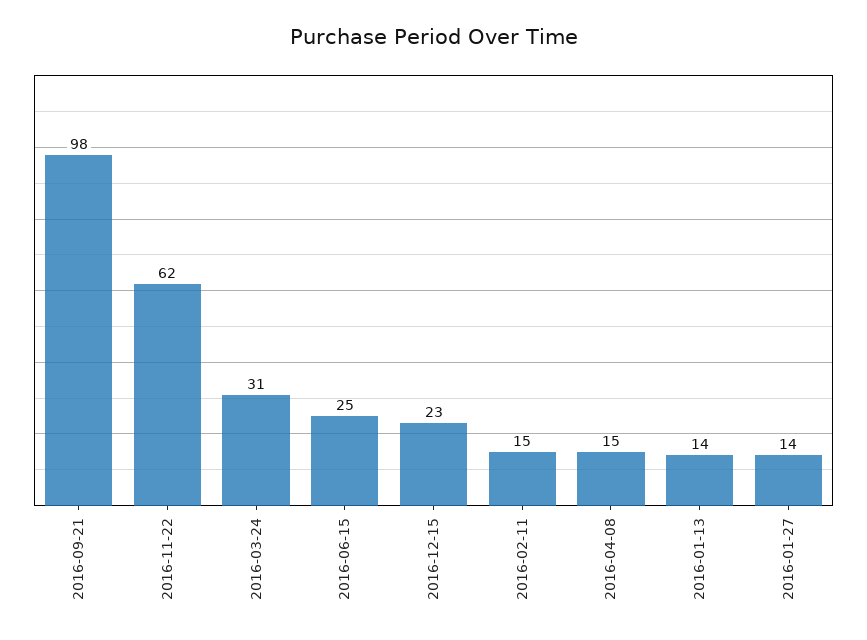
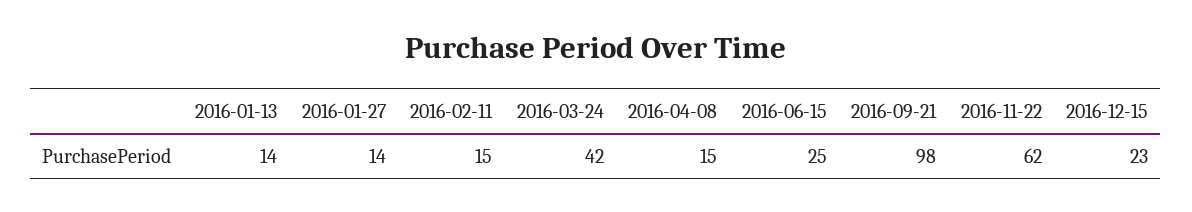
2016-03-24: 31 -> 42

